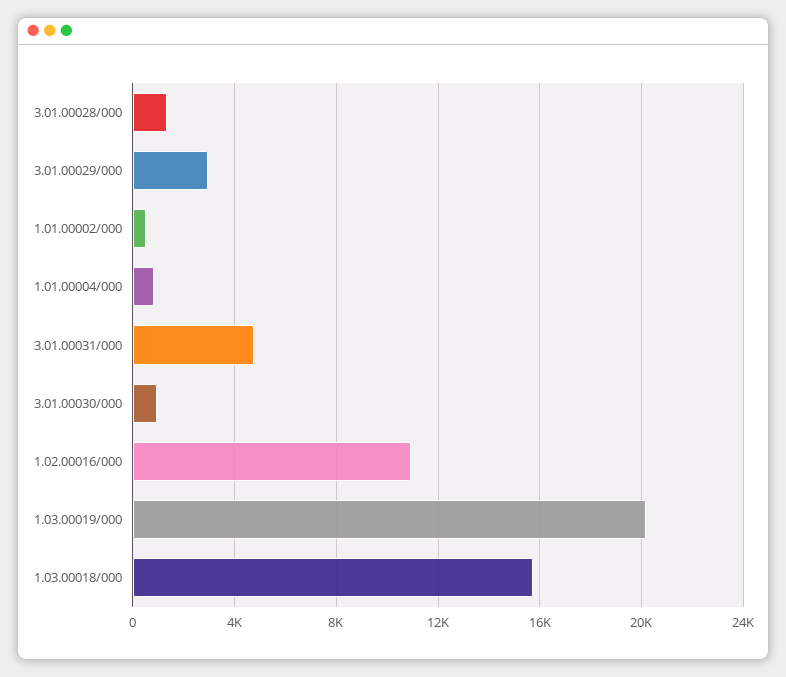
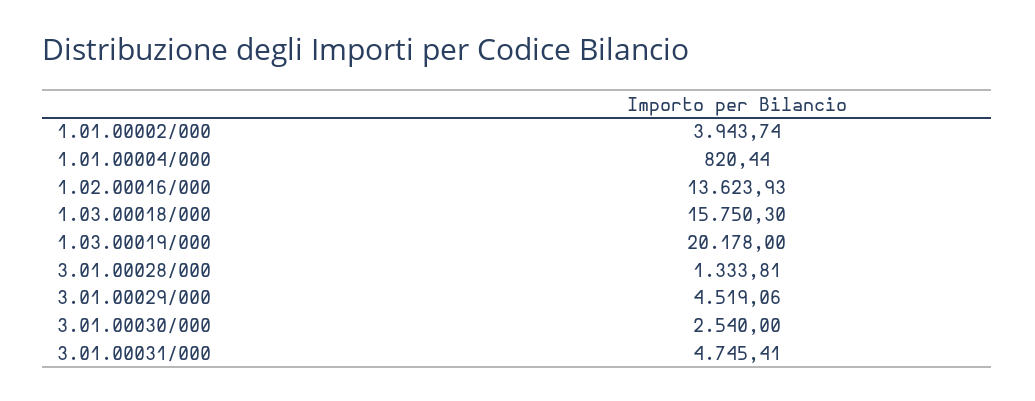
3.01.00029/000: 3000 -> 4519.06
1.01.00002/000: 500 -> 3943.74
3.01.00030/000: 1000 -> 2540
1.02.00016/000: 11000 -> 13623.93

